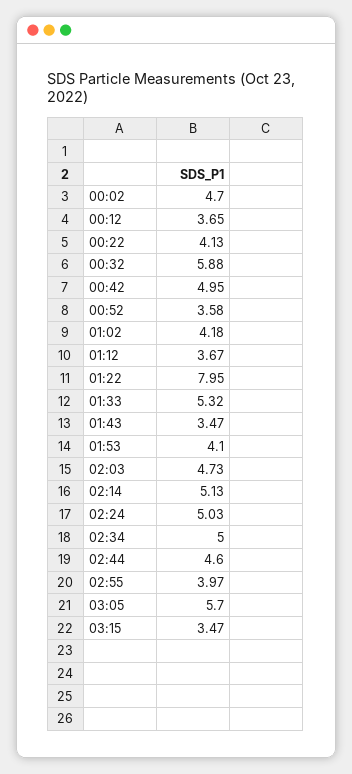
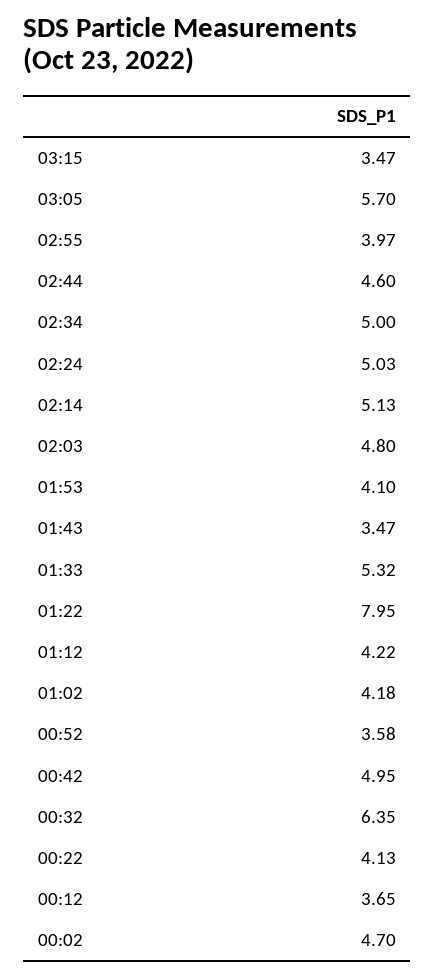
00:32: 5.88 -> 6.35
01:12: 3.67 -> 4.22
02:03: 4.73 -> 4.8

